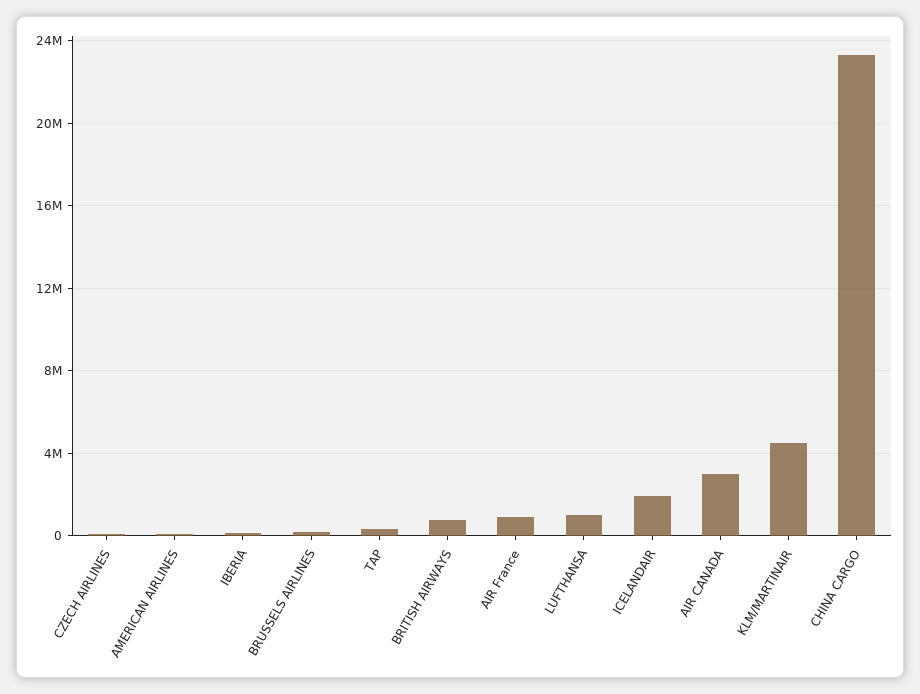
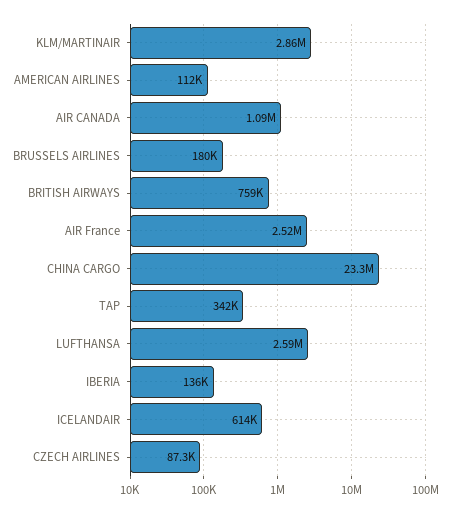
AIR France: 1000000 -> 2520000
LUFTHANSA: 1000000 -> 2590000
ICELANDAIR: 2000000 -> 614000
AIR CANADA: 3000000 -> 1090000
KLM/MARTINAIR: 4500000 -> 2860000

